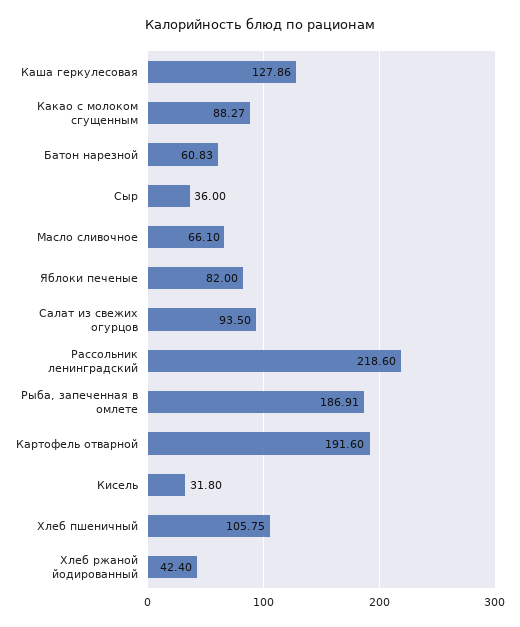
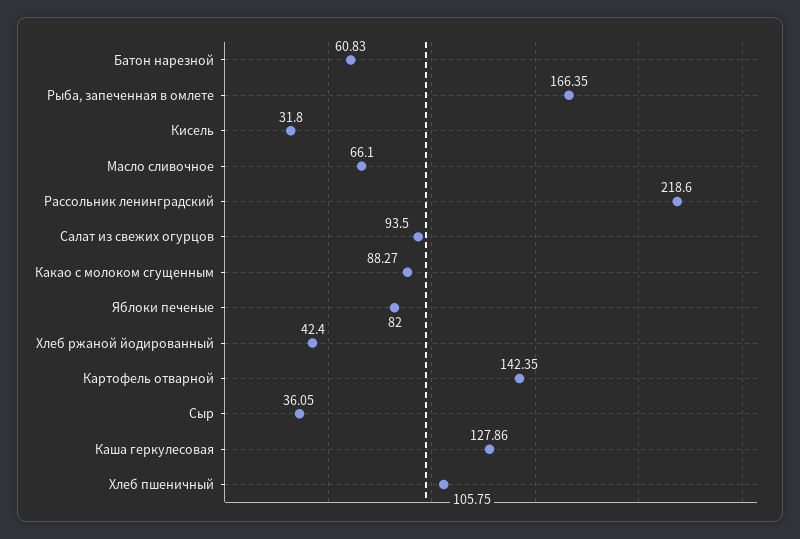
Сыр: 36 -> 36.05
Рыба, запеченная в омлете: 186.91 -> 166.35
Картофель отварной: 191.6 -> 142.35

